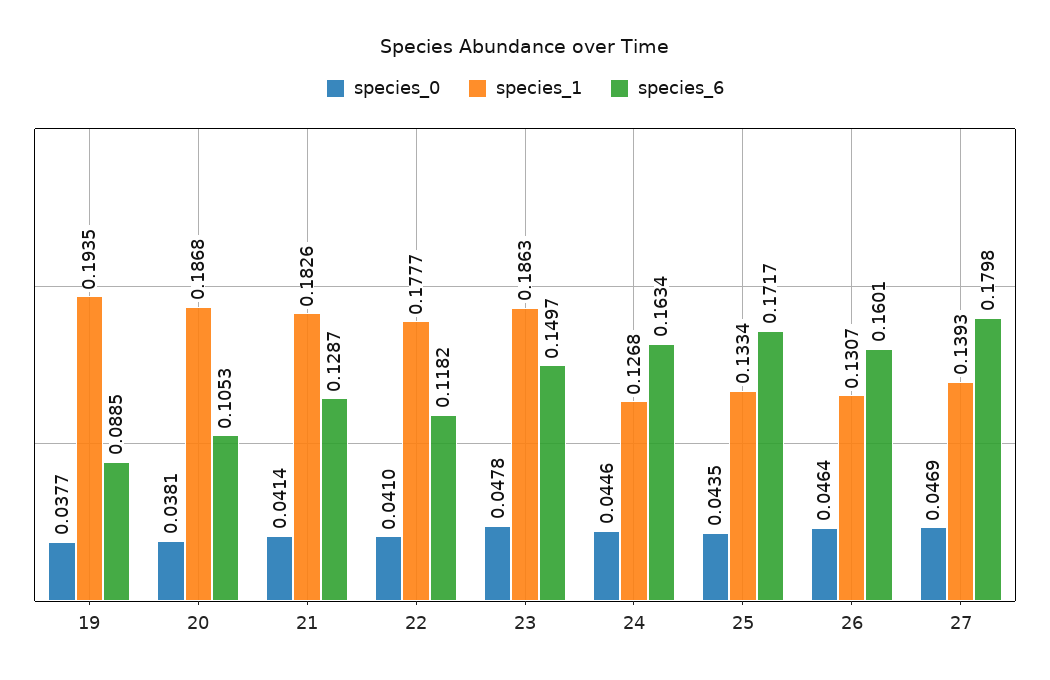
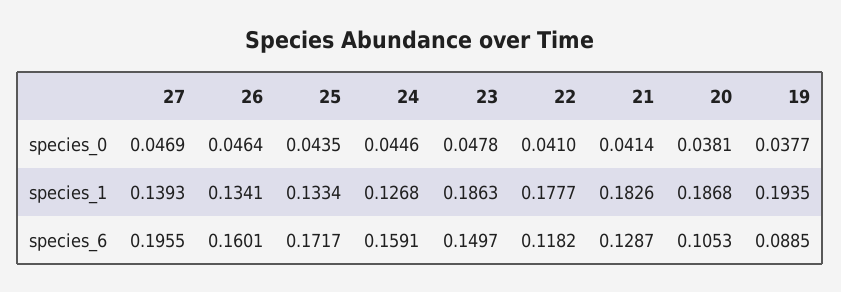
species_6, 24: 0.1634 -> 0.1591
species_1, 26: 0.1307 -> 0.1341
species_6, 27: 0.1798 -> 0.1955

